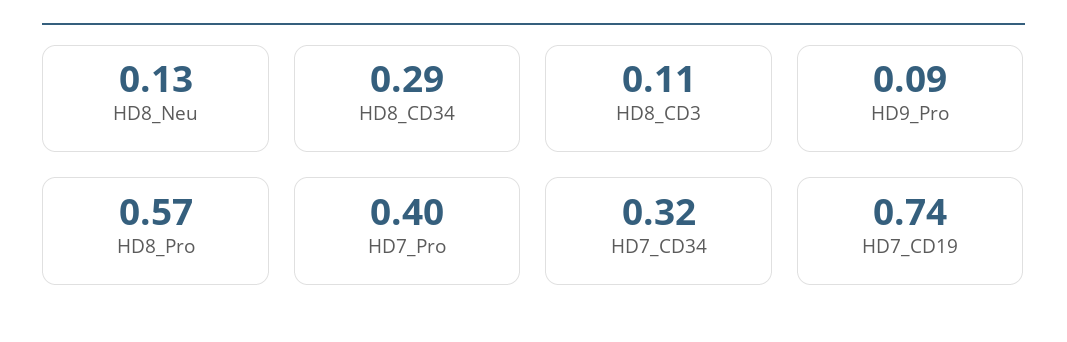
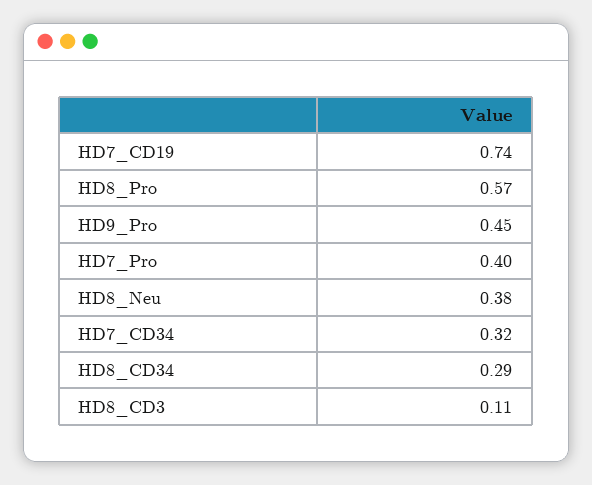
HD8_Neu: 0.13 -> 0.38
HD9_Pro: 0.09 -> 0.45

